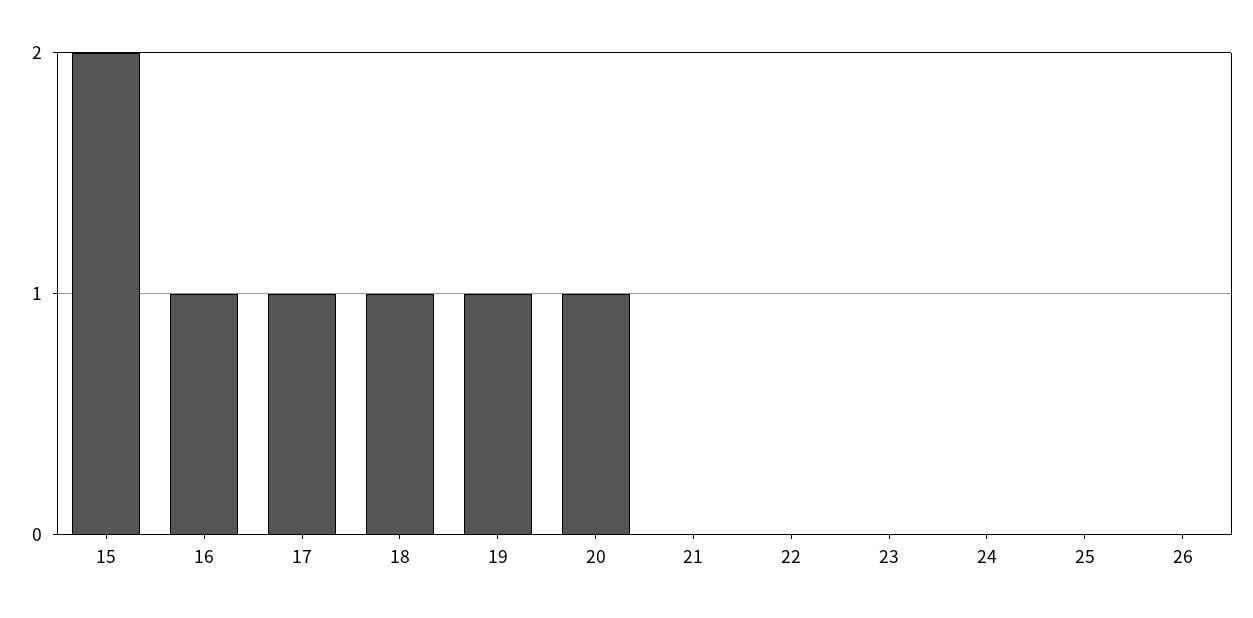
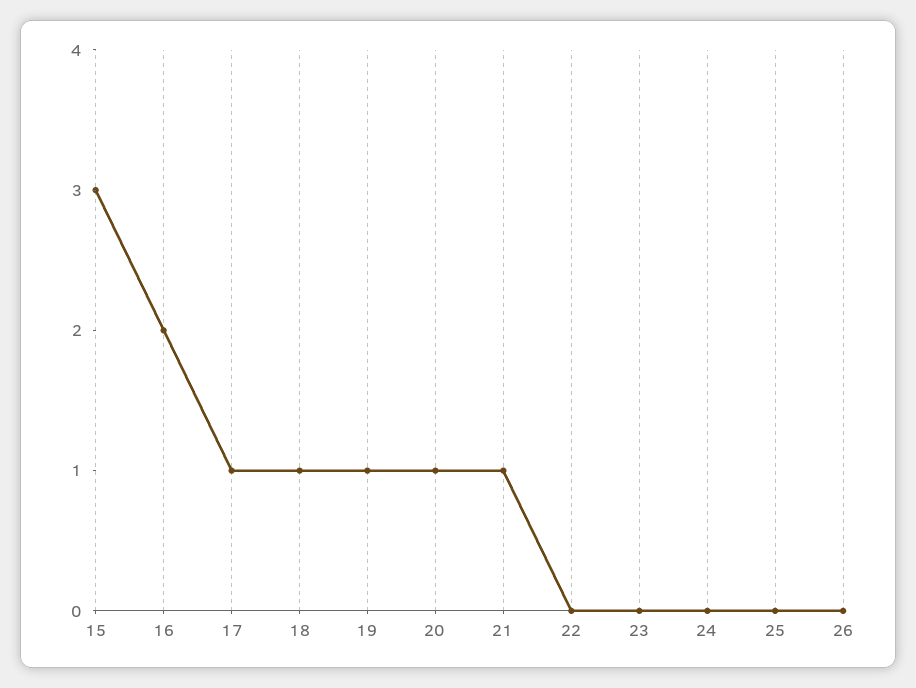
15: 2 -> 3
16: 1 -> 2
21: 0 -> 1

